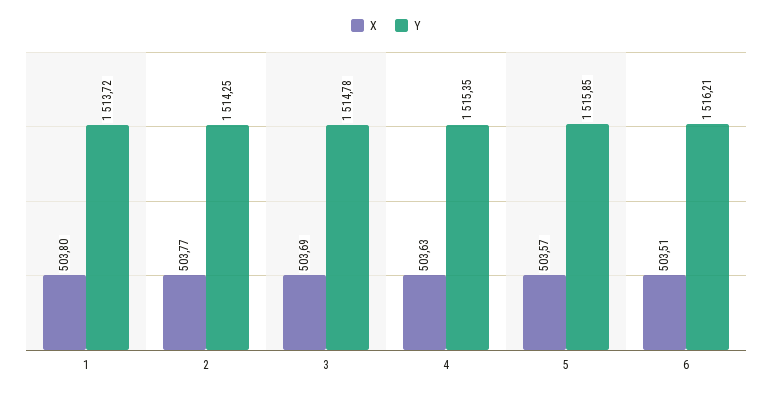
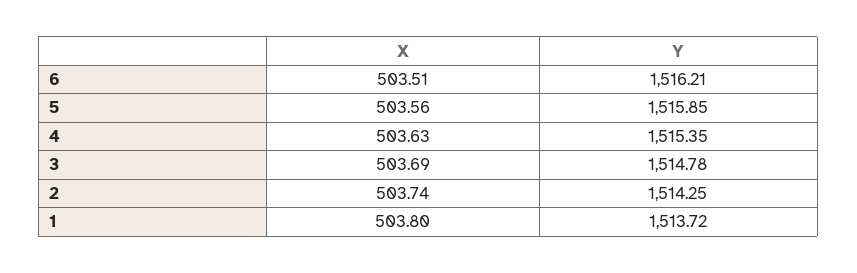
X, 2: 503.77 -> 503.74
X, 5: 503.57 -> 503.56

